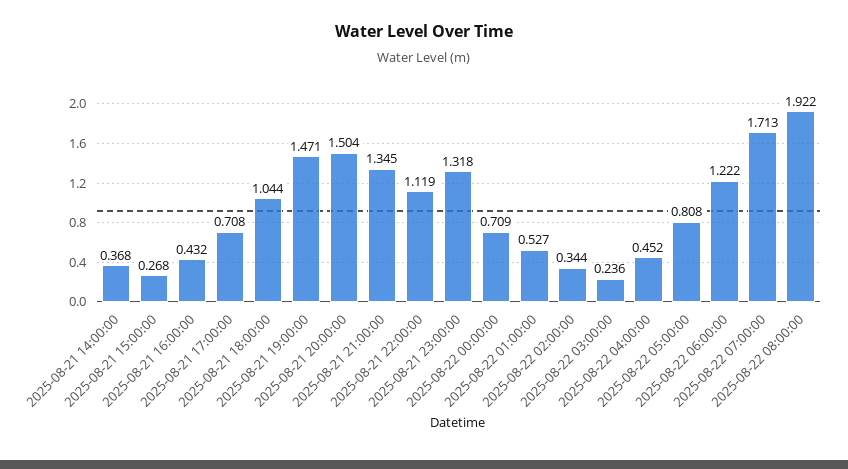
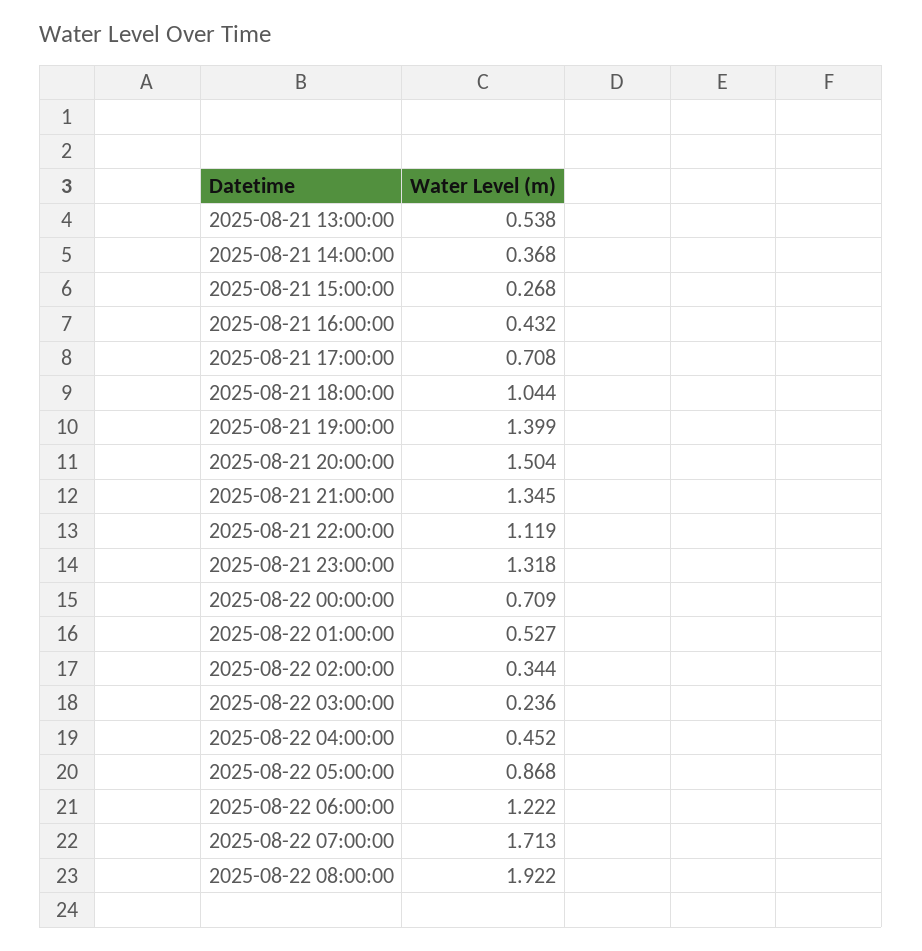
2025-08-21 19:00:00: 1.471 -> 1.399
2025-08-22 05:00:00: 0.808 -> 0.868
2025-08-21 13:00:00: none -> 0.538

